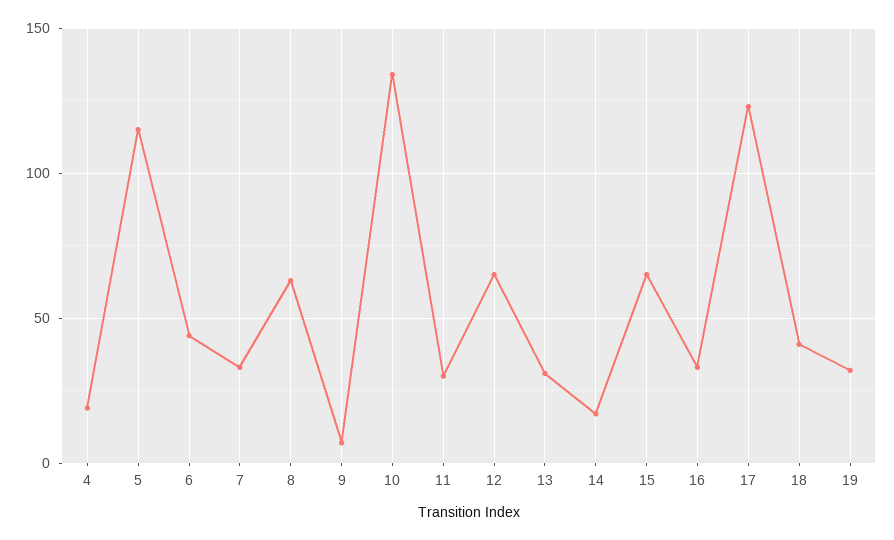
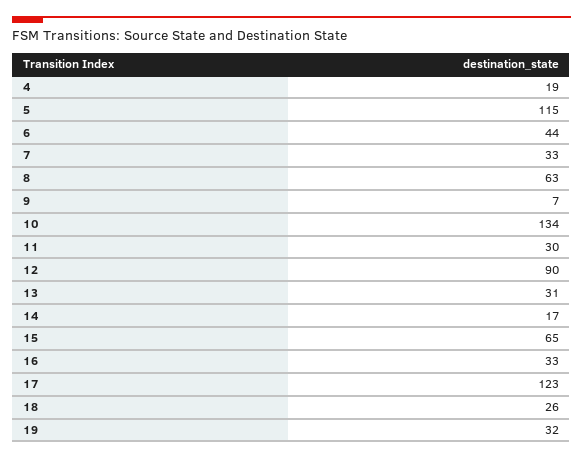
12: 65 -> 90
18: 40 -> 26

